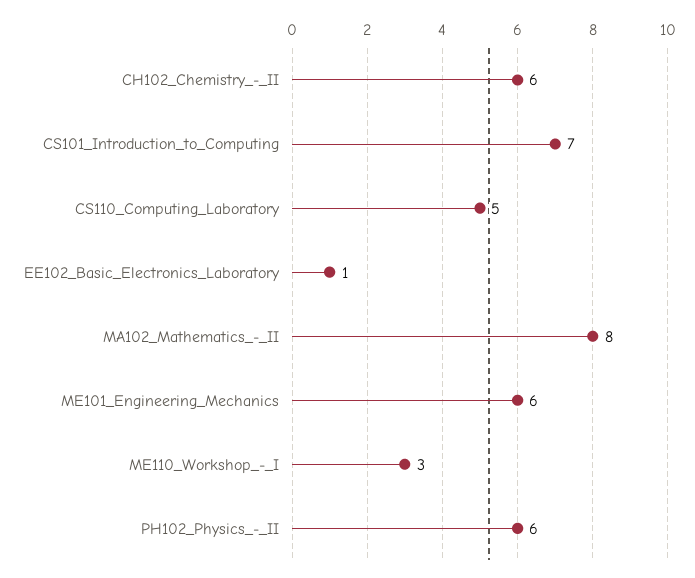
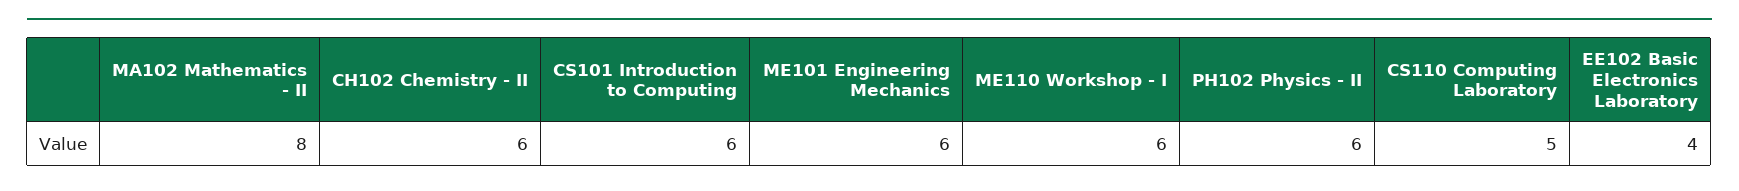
CS101_Introduction_to_Computing: 7 -> 6
EE102_Basic_Electronics_Laboratory: 1 -> 4
ME110_Workshop_-_I: 3 -> 6

